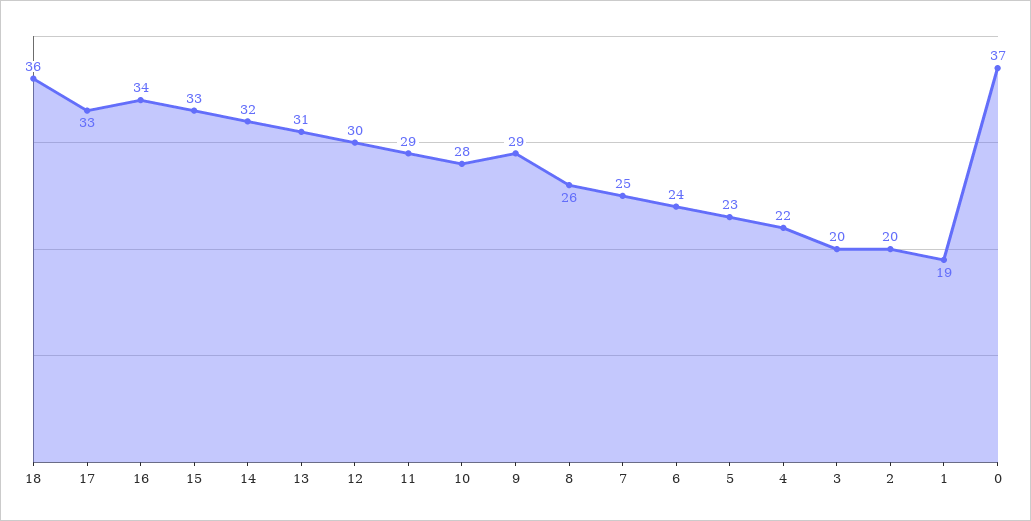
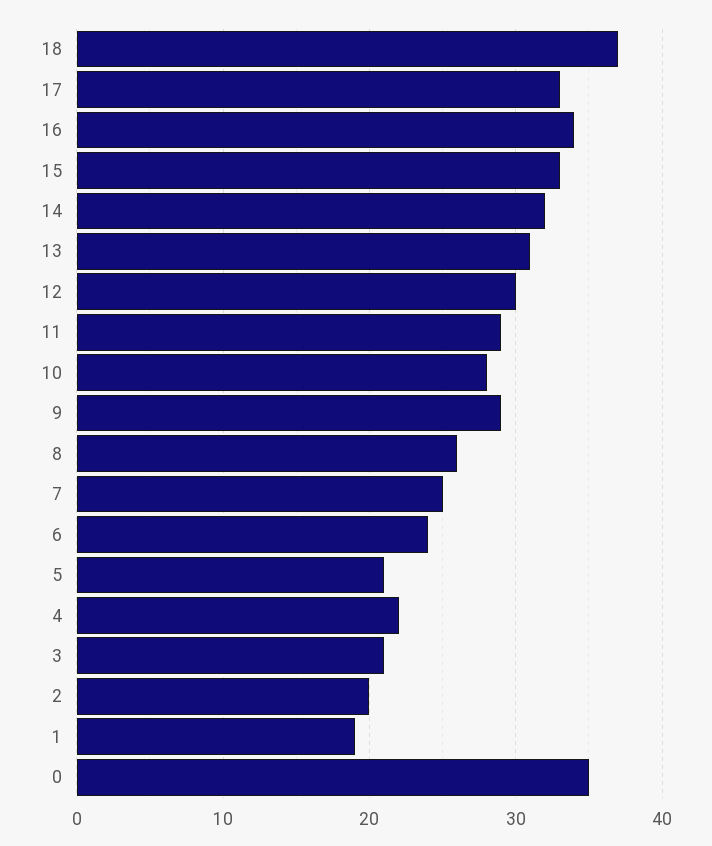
18: 36 -> 37
5: 23 -> 21
3: 20 -> 21
0: 37 -> 35

